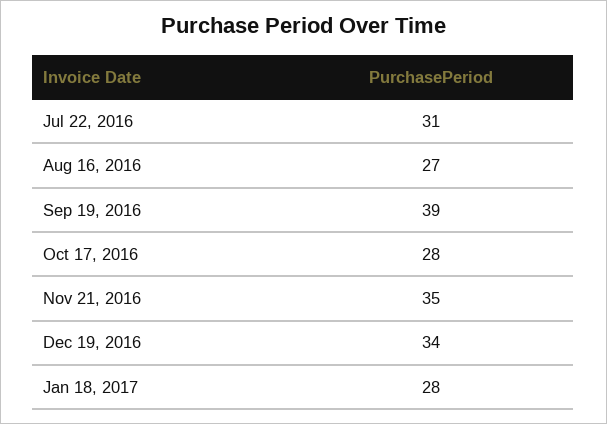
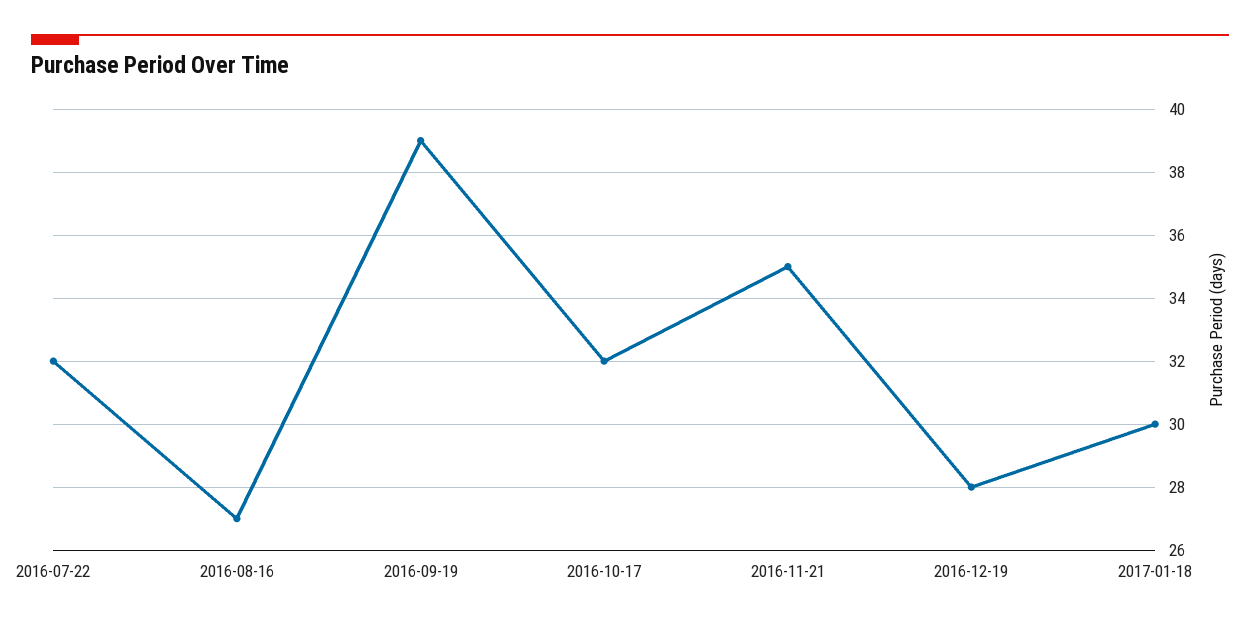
Jul 22, 2016: 31 -> 32
Oct 17, 2016: 28 -> 32
Dec 19, 2016: 34 -> 28
Jan 18, 2017: 28 -> 30

